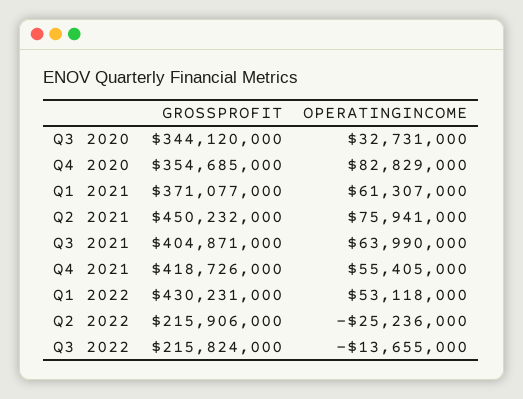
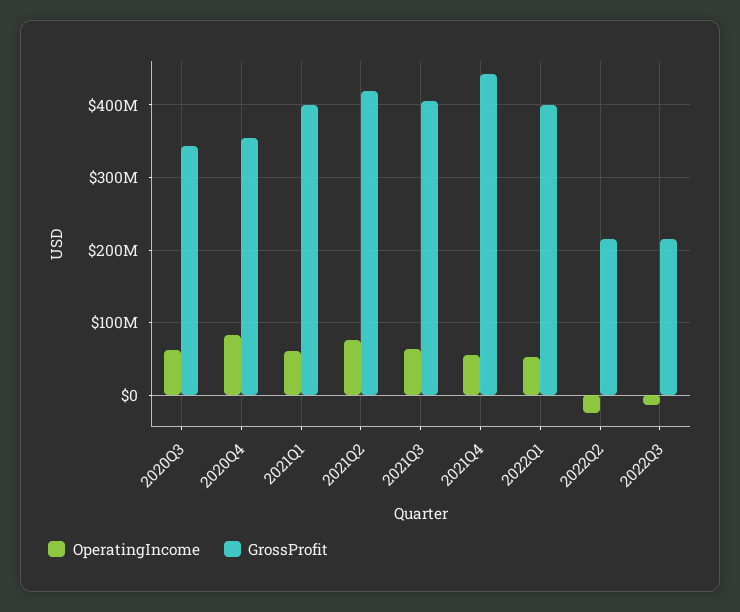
OPERATINGINCOME, Q3 2020: 32731000 -> 60000000
GROSSPROFIT, Q1 2021: 371077000 -> 400000000
GROSSPROFIT, Q2 2021: 450232000 -> 420000000
GROSSPROFIT, Q4 2021: 418726000 -> 440000000
GROSSPROFIT, Q1 2022: 430231000 -> 400000000

